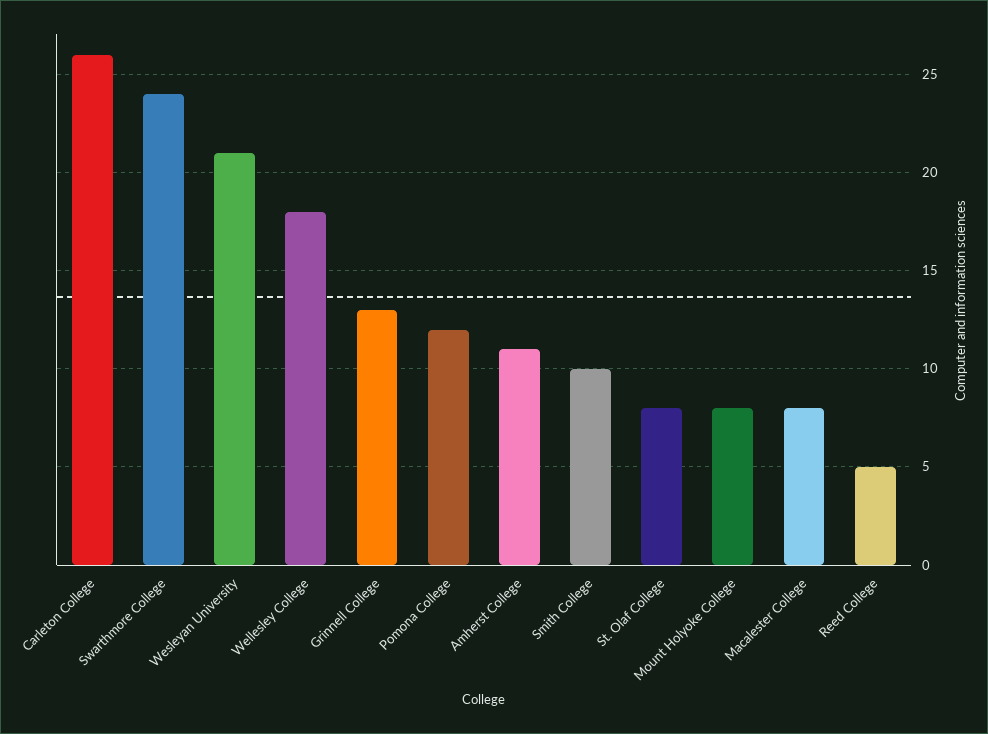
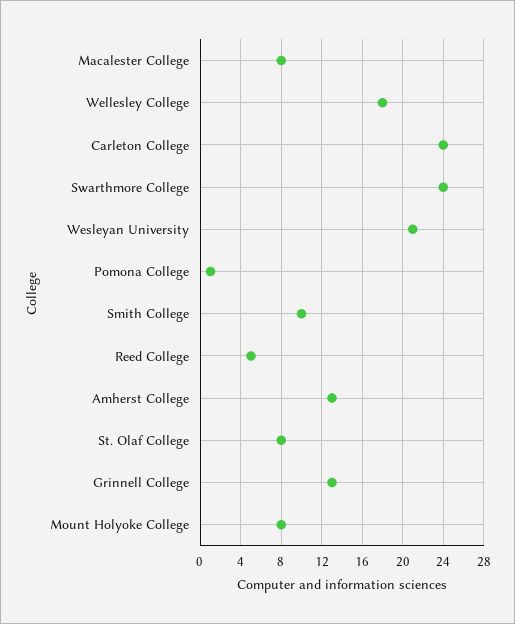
Carleton College: 26 -> 24
Pomona College: 12 -> 1
Amherst College: 11 -> 13

